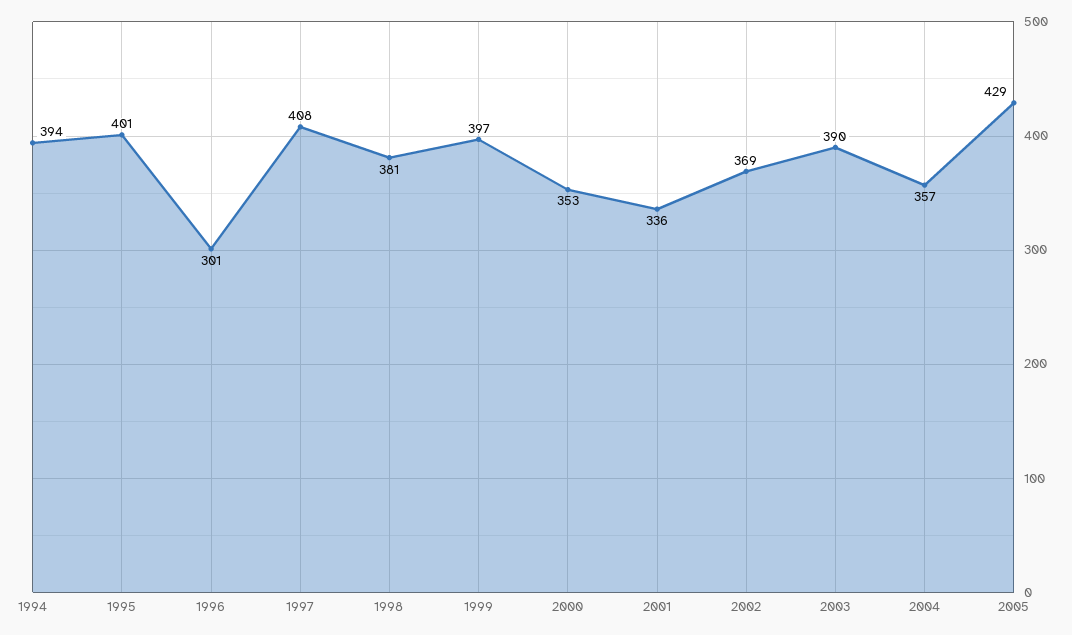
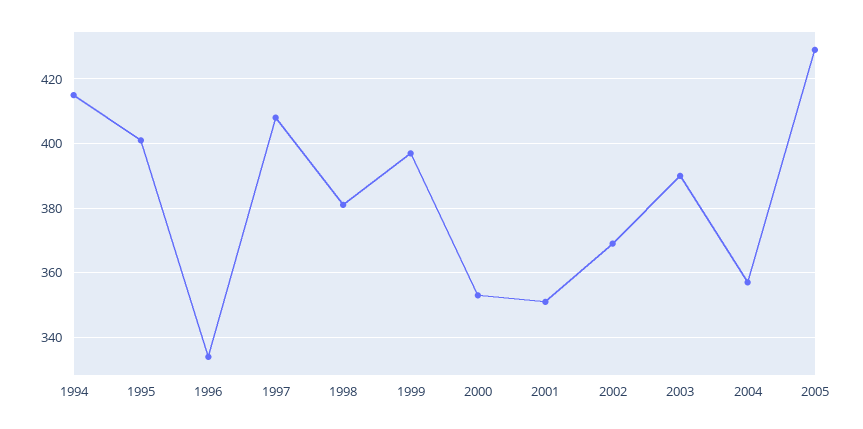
1994: 394 -> 415
1996: 301 -> 335
2001: 336 -> 350

